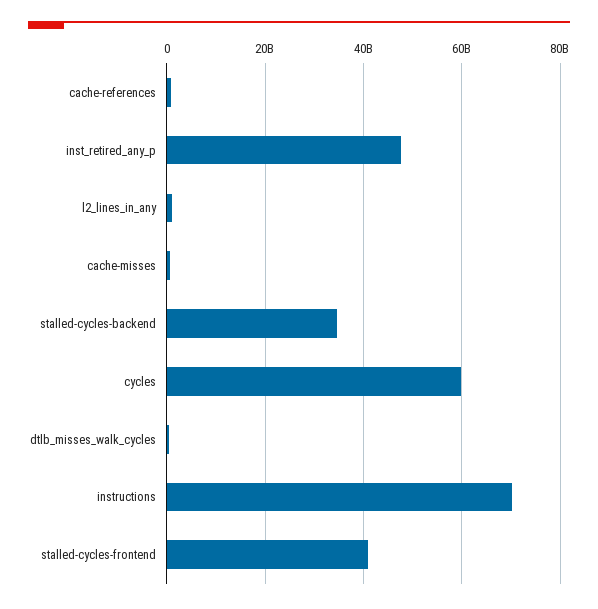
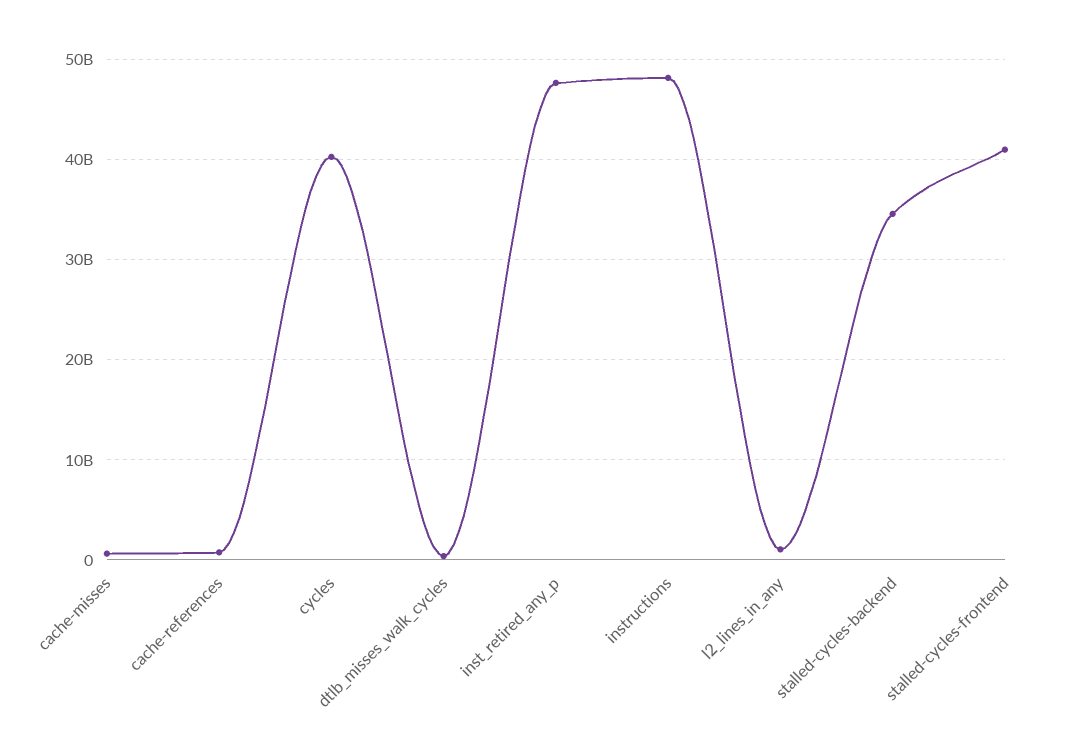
cycles: 60000000000 -> 40000000000
instructions: 70000000000 -> 48000000000

